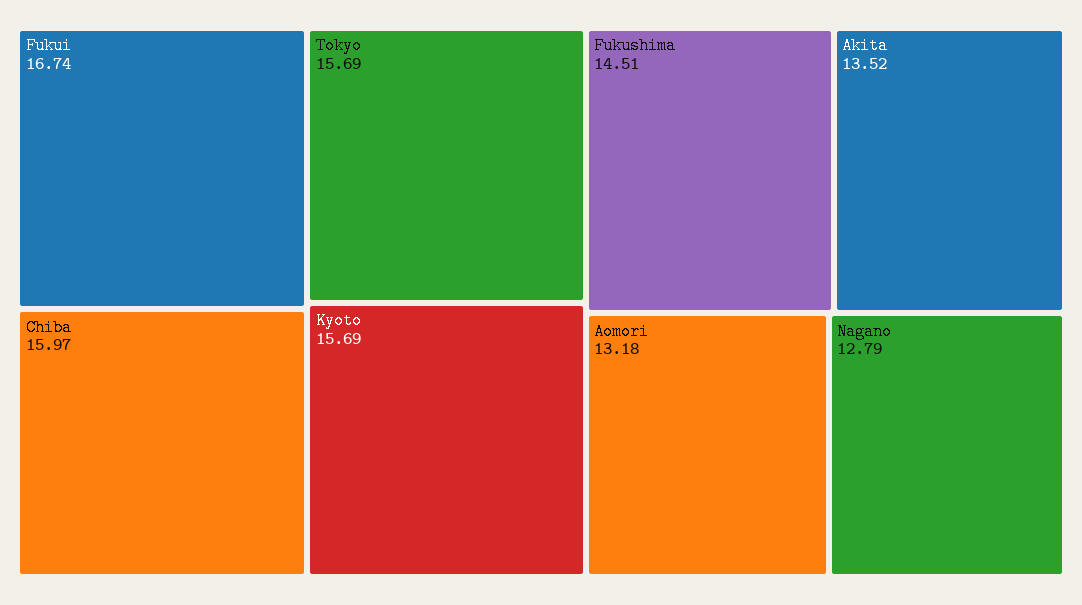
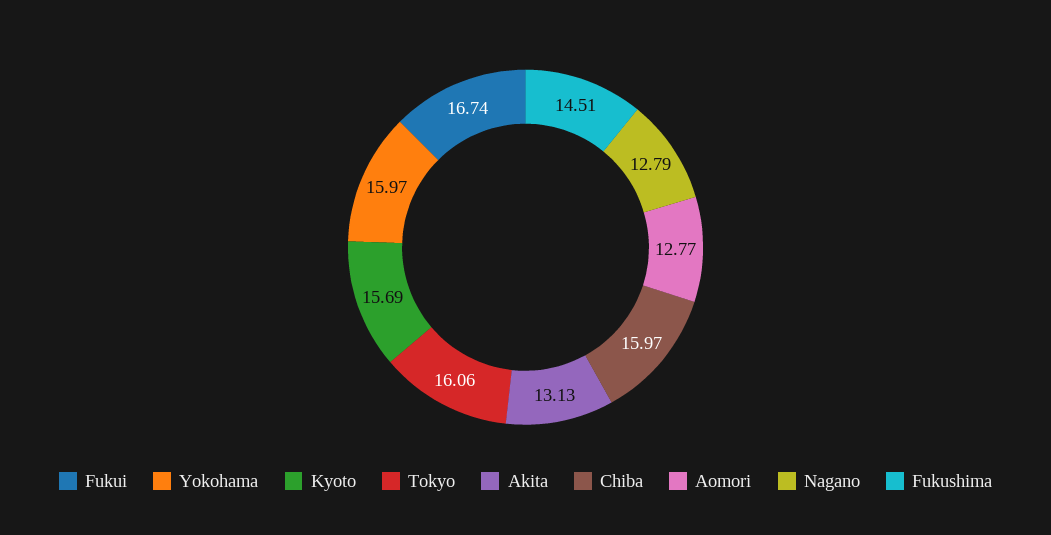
Tokyo: 15.69 -> 16.06
Akita: 13.52 -> 13.13
Aomori: 13.18 -> 12.77
Yokohama: none -> 15.97

